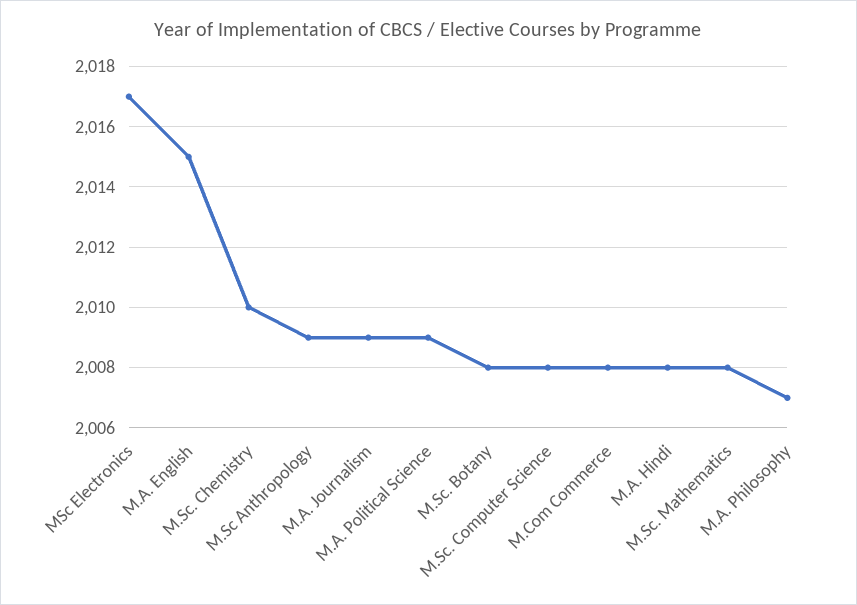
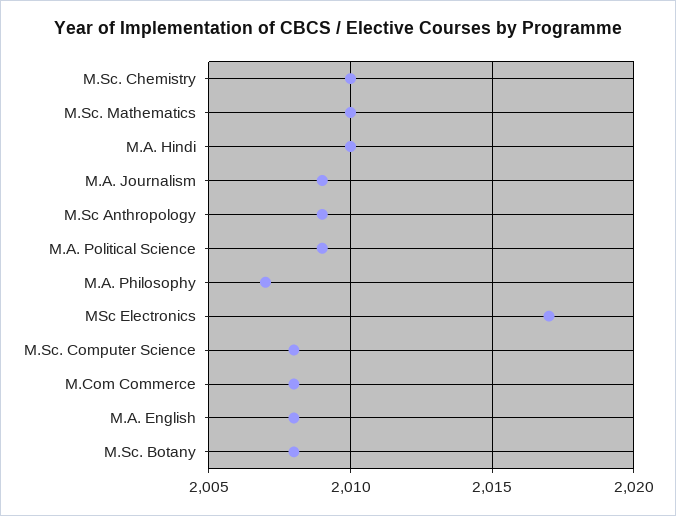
M.A. English: 2015 -> 2008
M.A. Hindi: 2008 -> 2010
M.Sc. Mathematics: 2008 -> 2010

